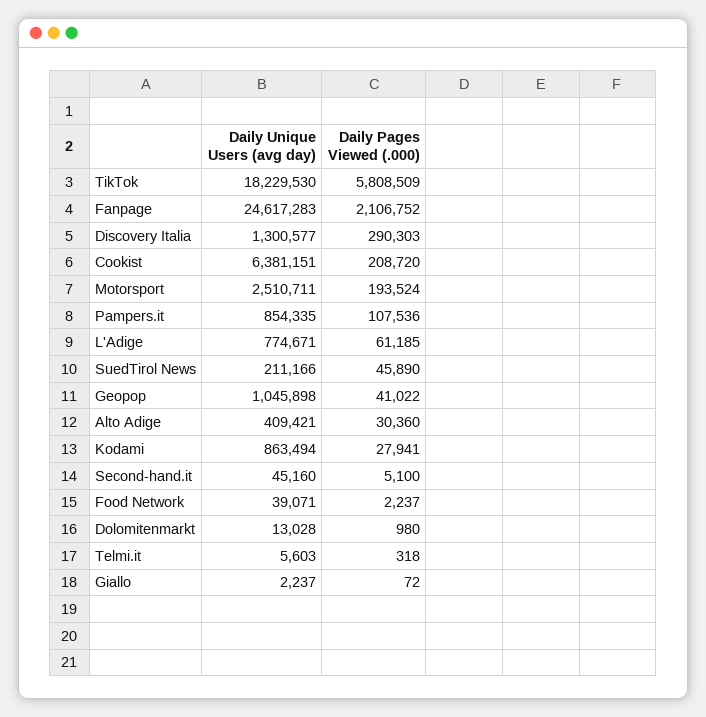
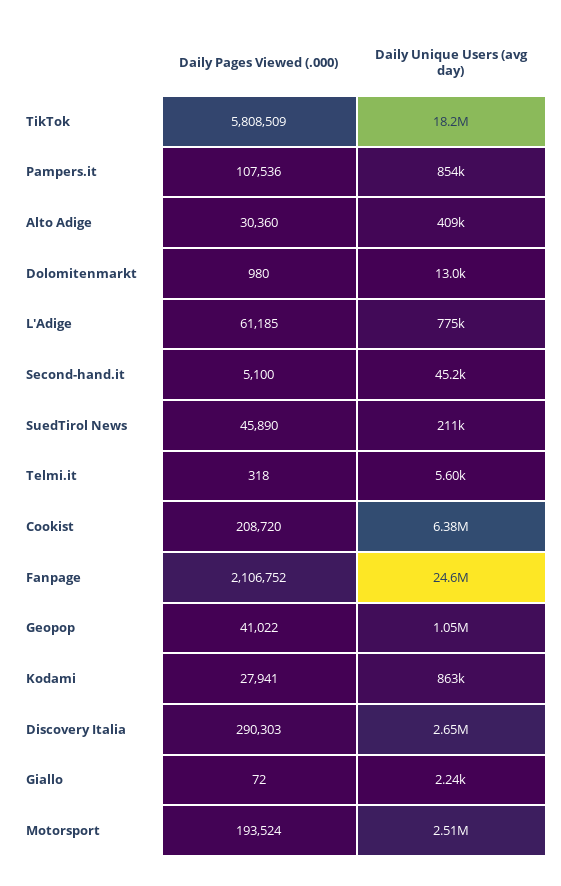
Daily Unique Users (avg day), Discovery Italia: 1300577 -> 2650000
Daily Unique Users (avg day), Food Network: 39071 -> none
Daily Pages Viewed (.000), Food Network: 2237 -> none

